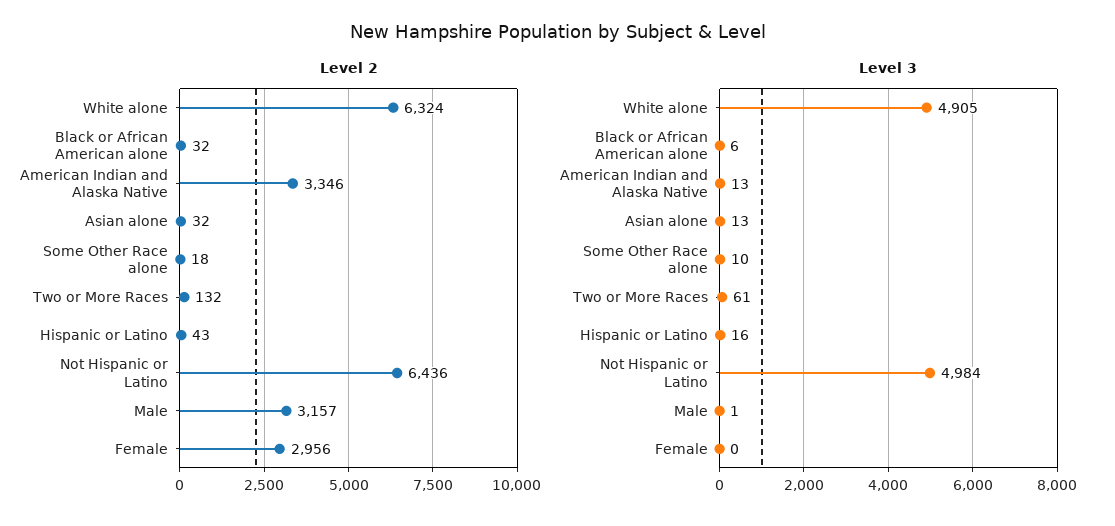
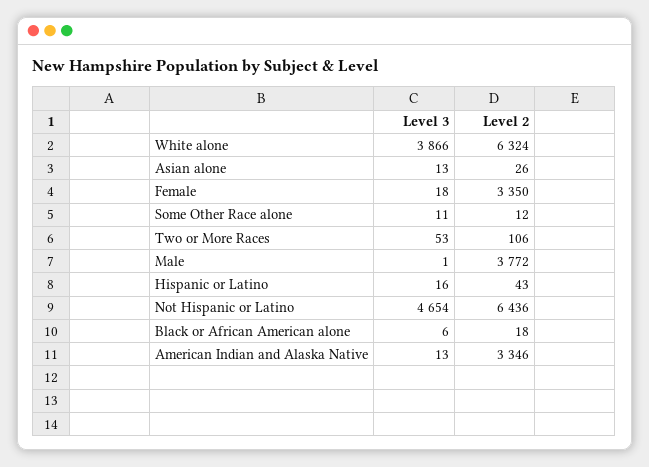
Level 2, Black or African American alone: 32 -> 18
Level 2, Asian alone: 32 -> 26
Level 2, Some Other Race alone: 18 -> 12
Level 2, Two or More Races: 132 -> 106
Level 2, Male: 3157 -> 3772
Level 2, Female: 2956 -> 3350
Level 3, White alone: 4905 -> 3866
Level 3, Some Other Race alone: 10 -> 11
Level 3, Two or More Races: 61 -> 53
Level 3, Not Hispanic or Latino: 4984 -> 4654
Level 3, Female: 0 -> 18

